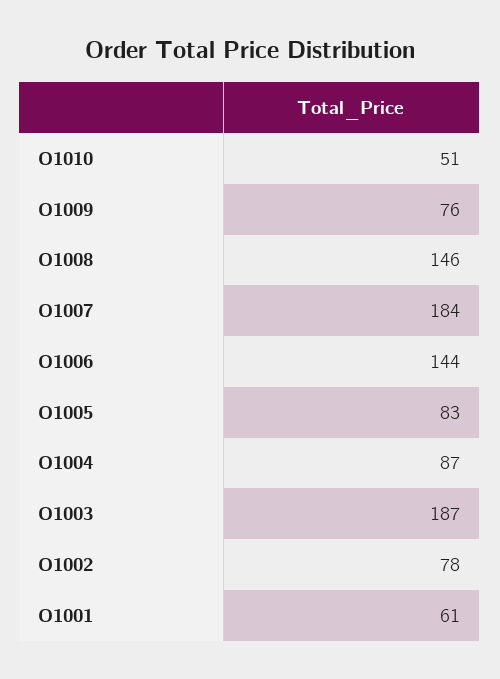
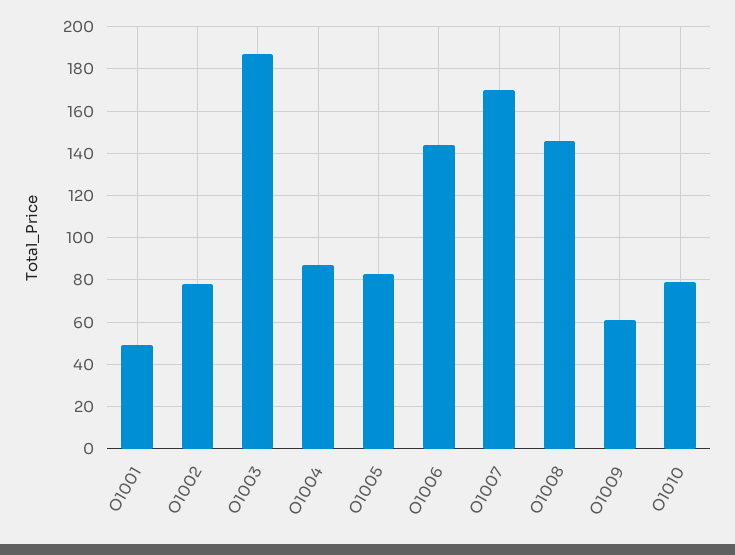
O1010: 51 -> 80
O1009: 76 -> 60
O1007: 184 -> 170
O1001: 61 -> 50

